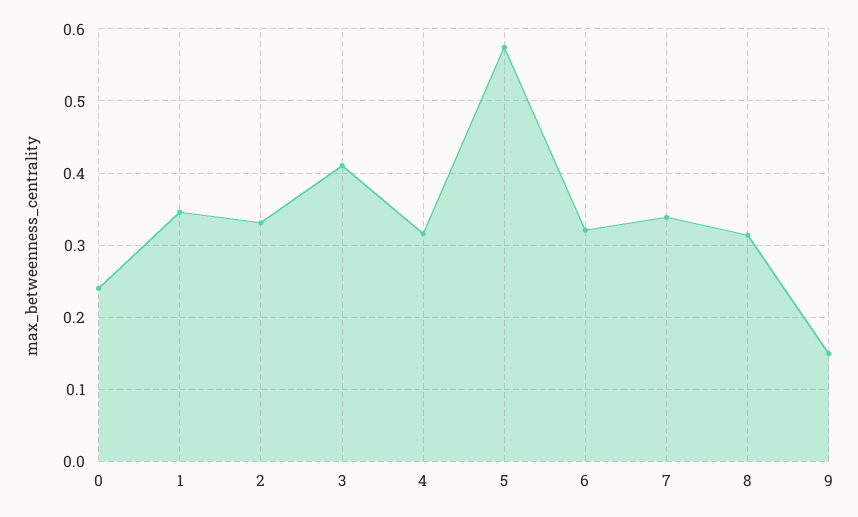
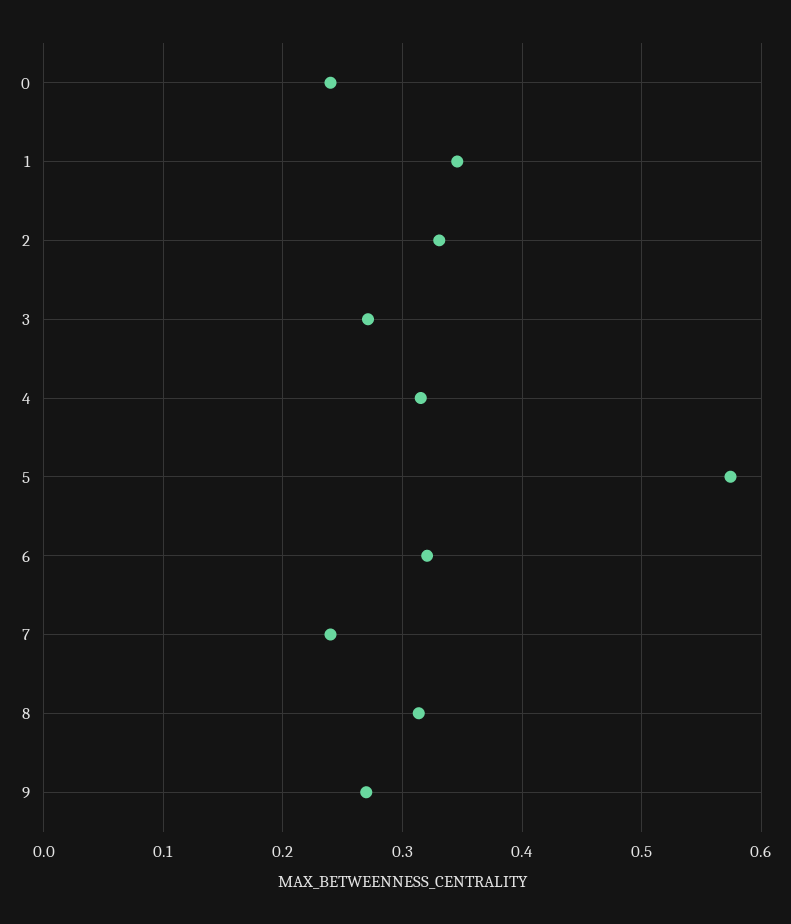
3: 0.41 -> 0.27
7: 0.34 -> 0.24
9: 0.15 -> 0.27

